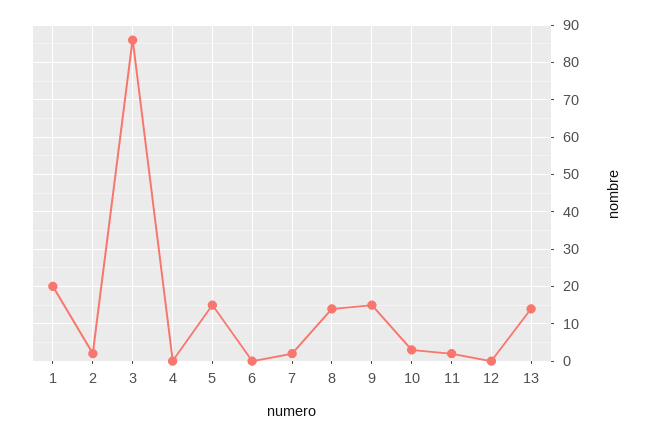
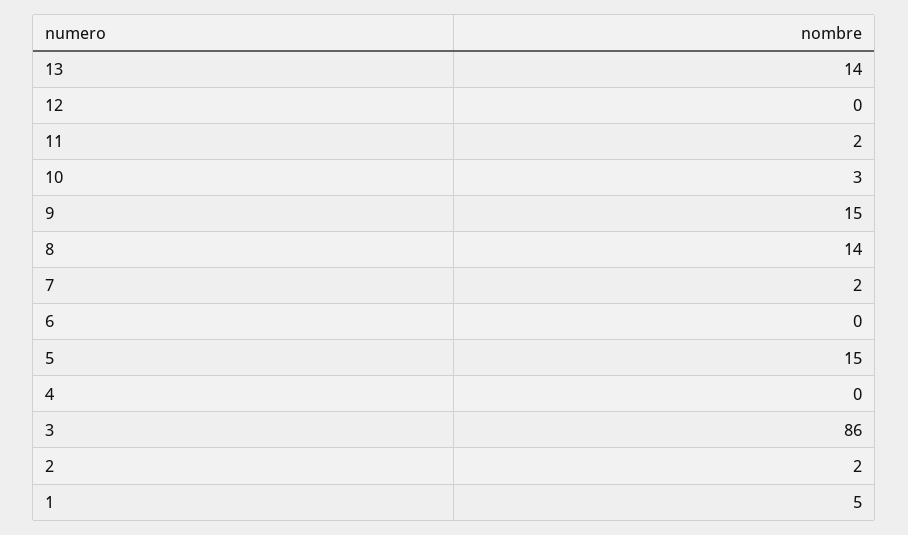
1: 20 -> 5

